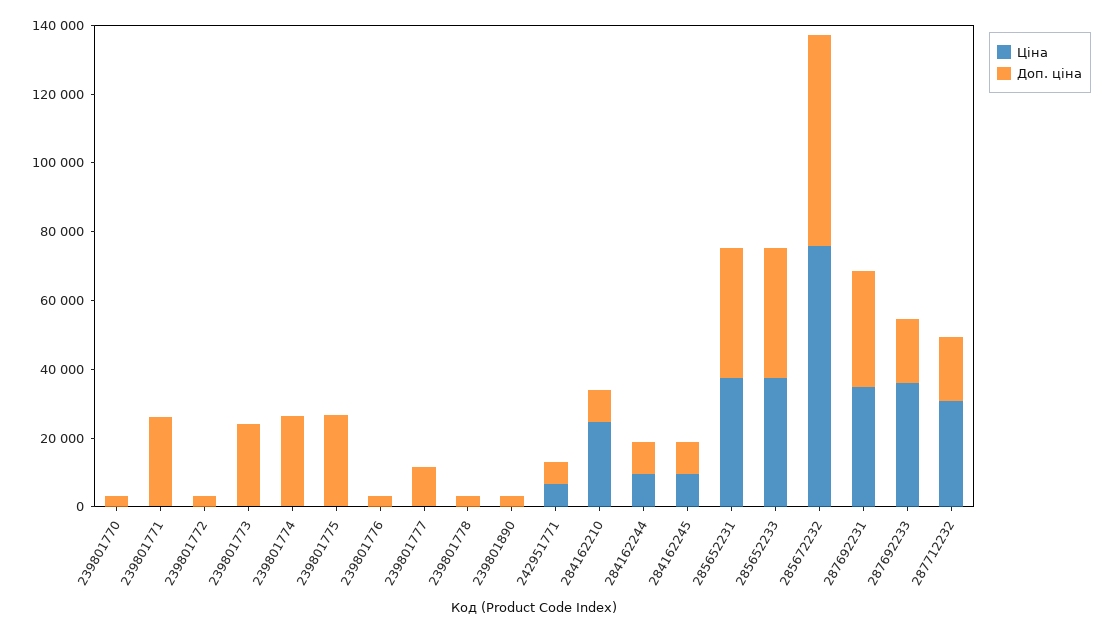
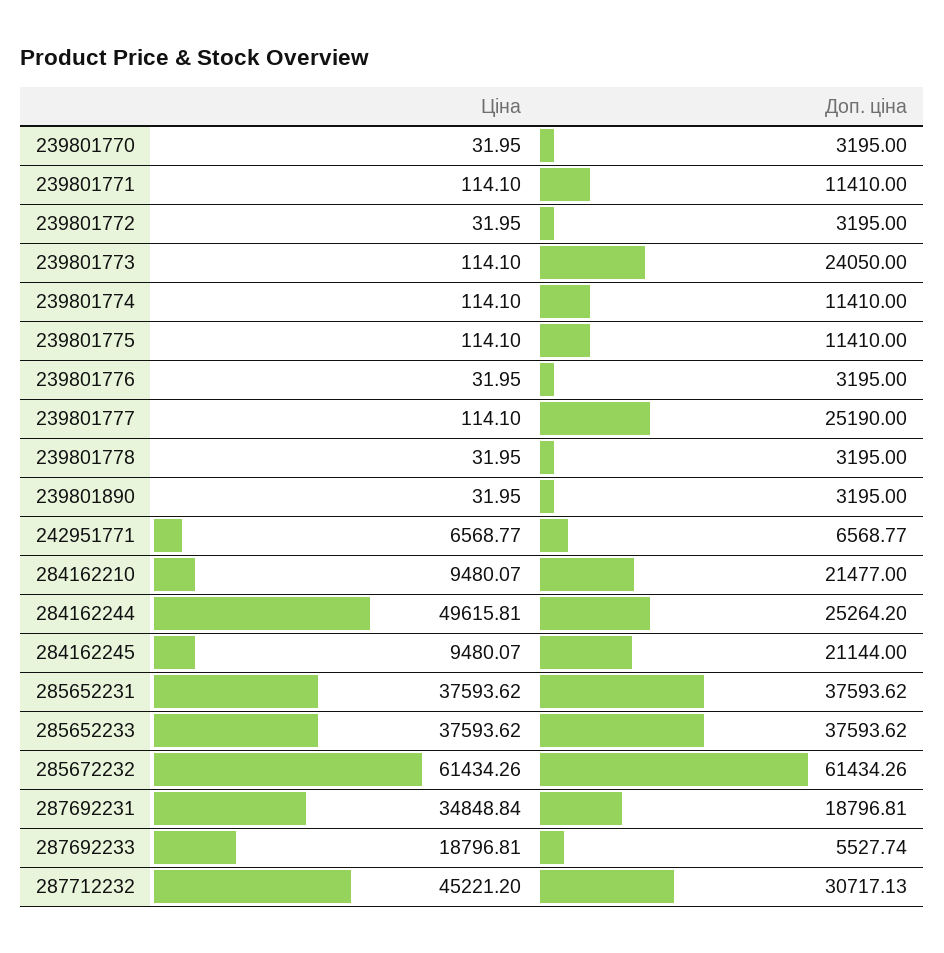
Доп. ціна, 239801771: 25000 -> 11410
Доп. ціна, 239801774: 25000 -> 11410
Доп. ціна, 239801775: 25000 -> 11410
Доп. ціна, 239801777: 10000 -> 25190
Ціна, 284162210: 25000 -> 9480.07
Доп. ціна, 284162210: 10000 -> 21477
Ціна, 284162244: 10000 -> 49615.81
Доп. ціна, 284162244: 10000 -> 25264.2
Доп. ціна, 284162245: 10000 -> 21144
Ціна, 285672232: 75000 -> 61434.26
Доп. ціна, 287692231: 35000 -> 18796.81
Ціна, 287692233: 35000 -> 18796.81
Доп. ціна, 287692233: 20000 -> 5527.74
Ціна, 287712232: 30000 -> 45221.2
Доп. ціна, 287712232: 20000 -> 30717.13

